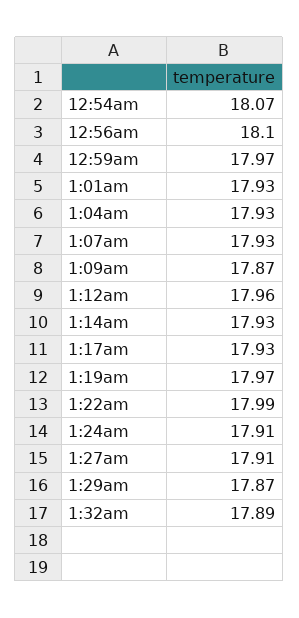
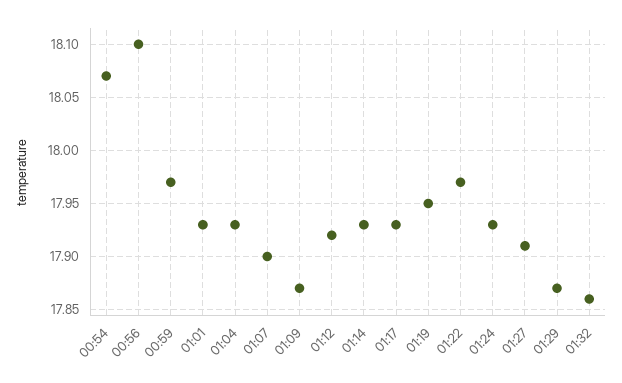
1:07am: 17.93 -> 17.9
1:12am: 17.96 -> 17.92
1:19am: 17.97 -> 17.95
1:22am: 17.99 -> 17.97
1:24am: 17.91 -> 17.93
1:32am: 17.89 -> 17.86

